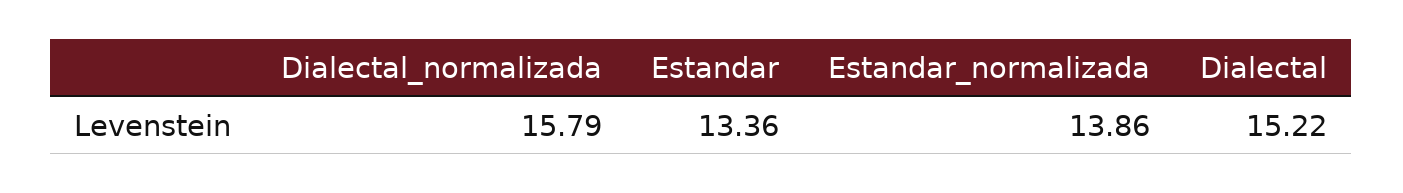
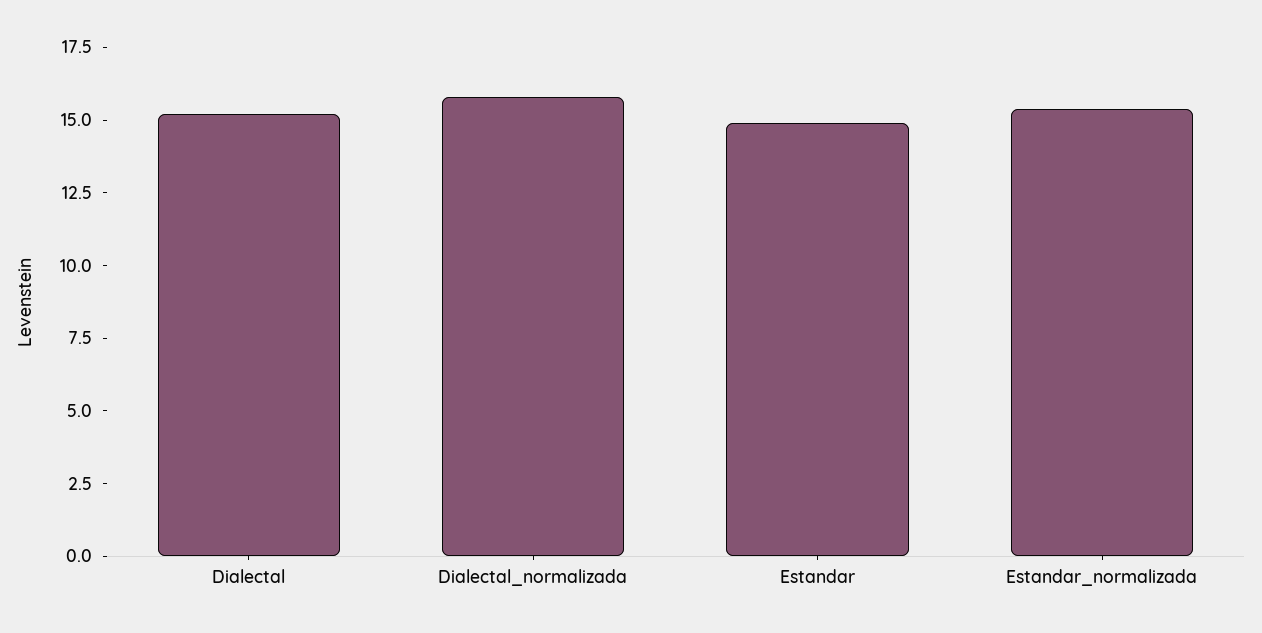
Estandar: 13.36 -> 15
Estandar_normalizada: 13.86 -> 15.5

